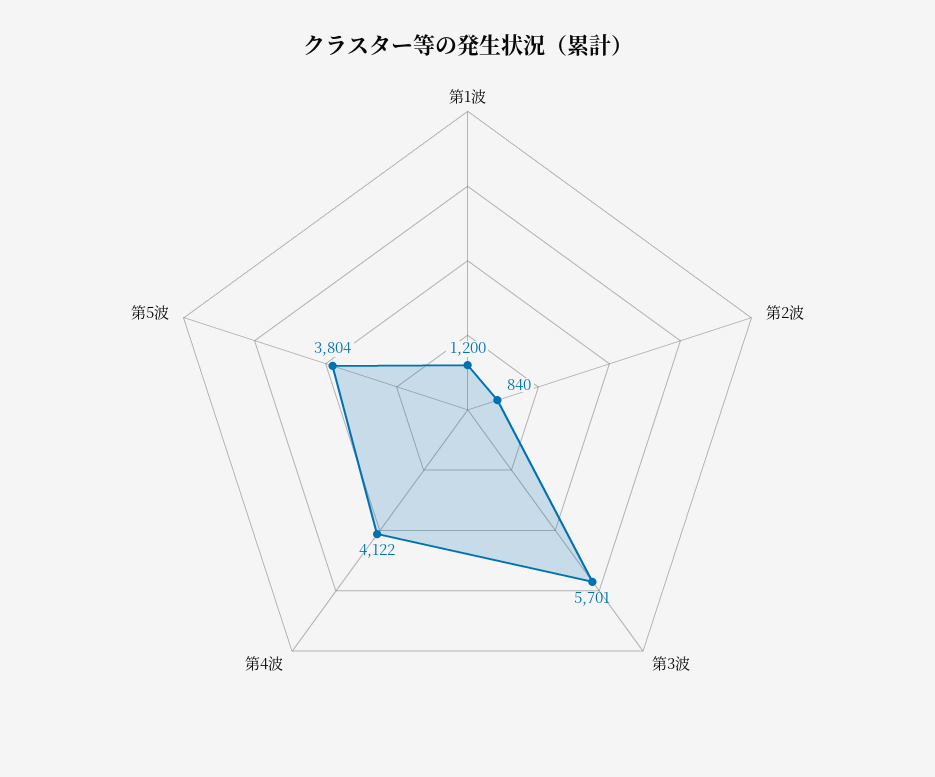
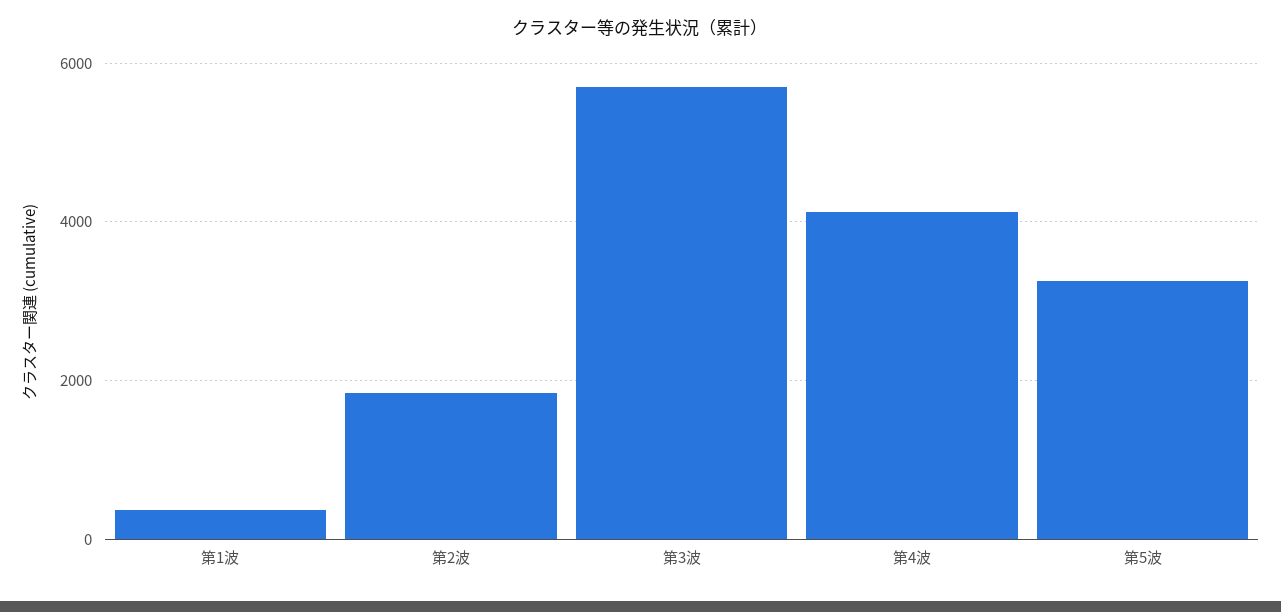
第1波: 1200 -> 400
第2波: 840 -> 1800
第5波: 3804 -> 3200

